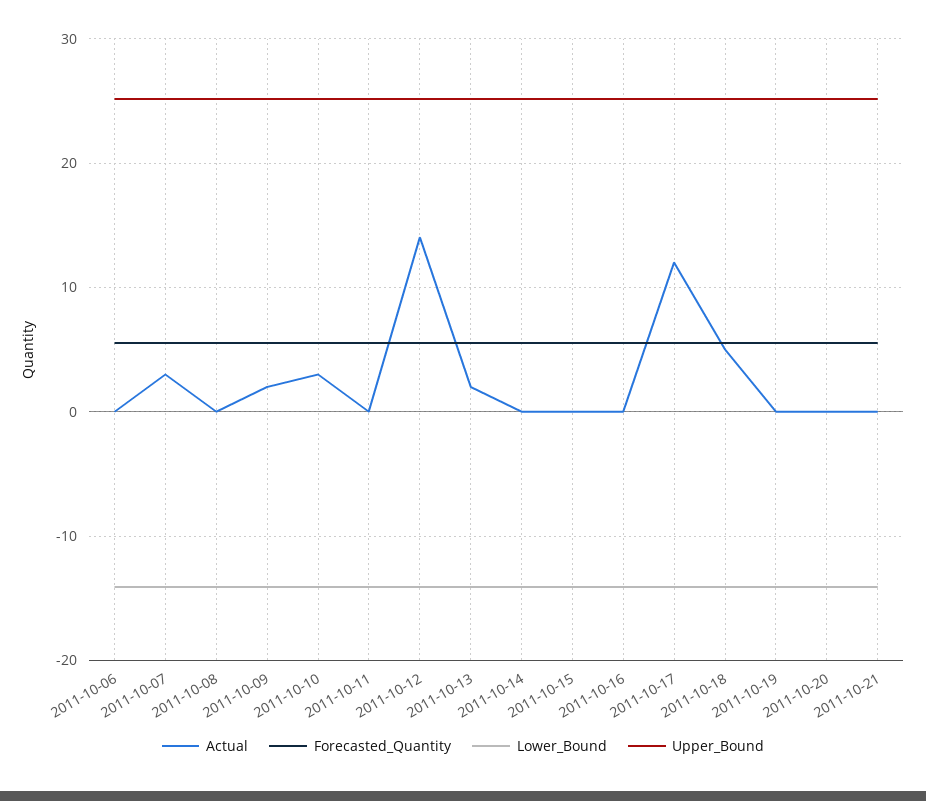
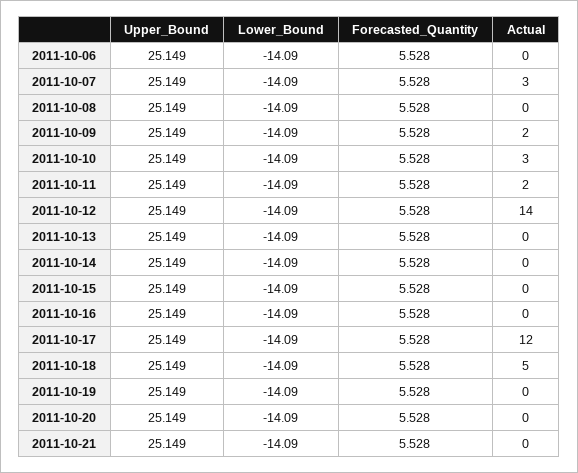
Actual, 2011-10-11: 0 -> 2
Actual, 2011-10-13: 2 -> 0

